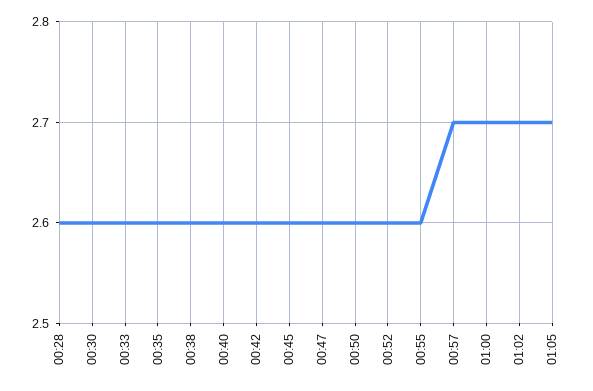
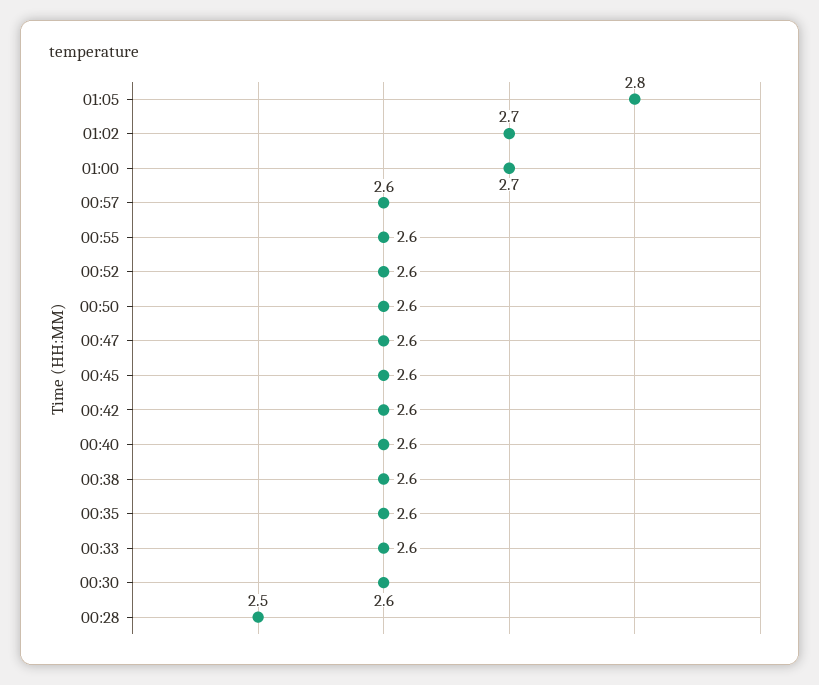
00:28: 2.6 -> 2.5
00:57: 2.7 -> 2.6
01:05: 2.7 -> 2.8

